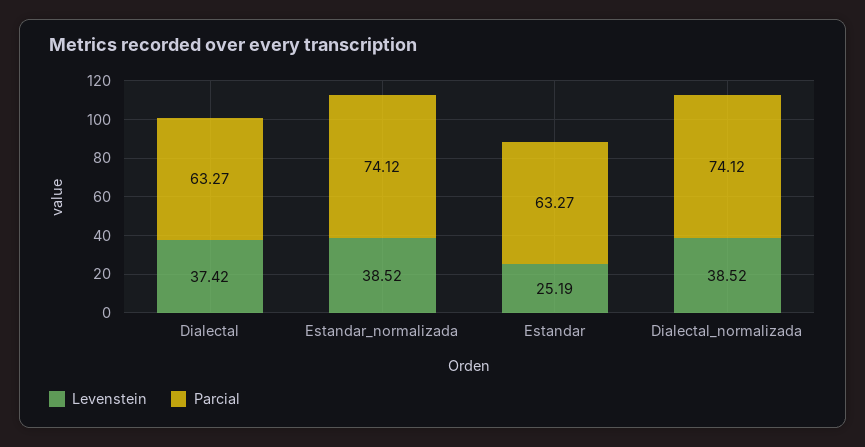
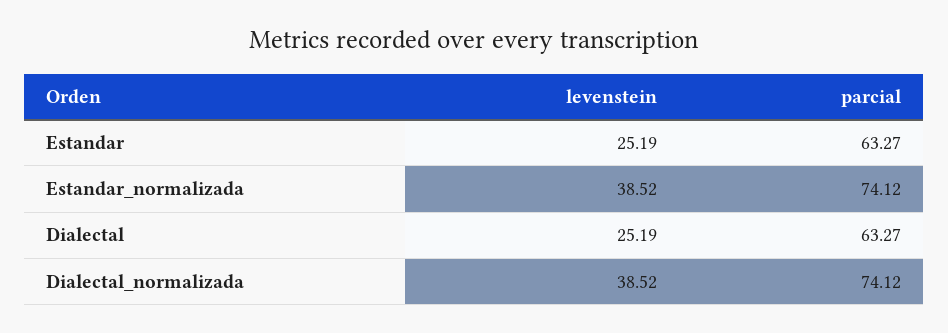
Levenstein, Dialectal: 37.42 -> 25.19

